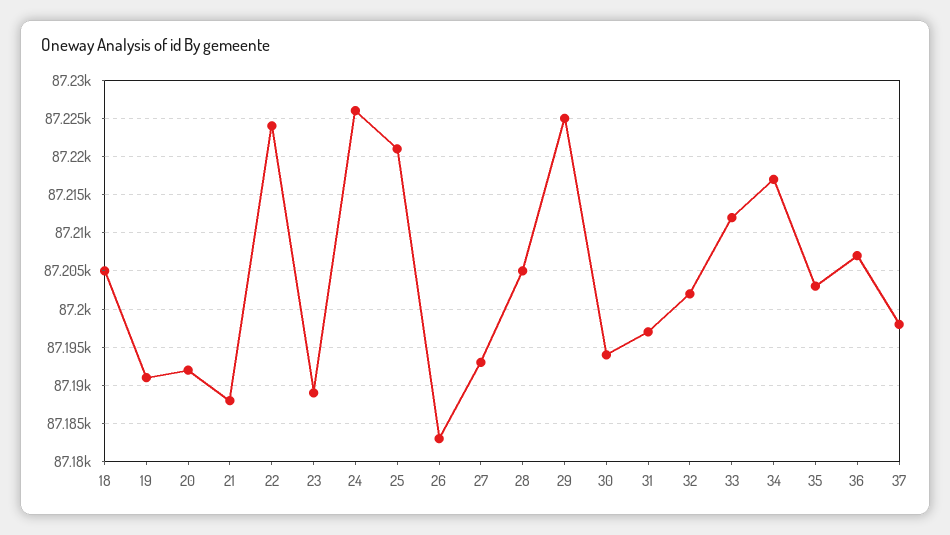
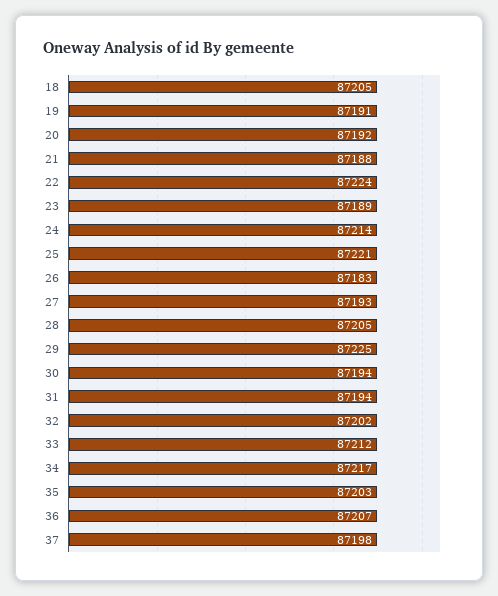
24: 87226 -> 87214
31: 87197 -> 87194

